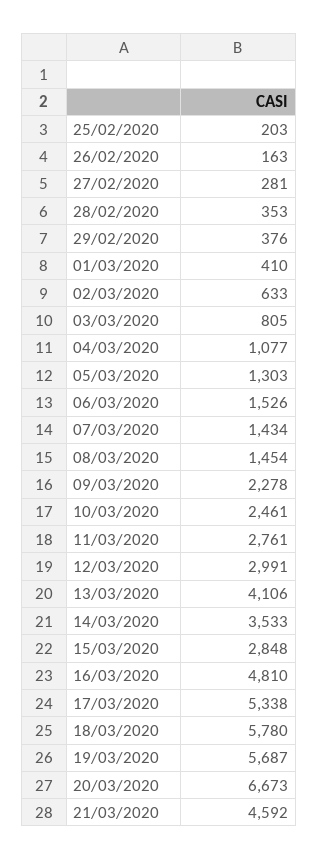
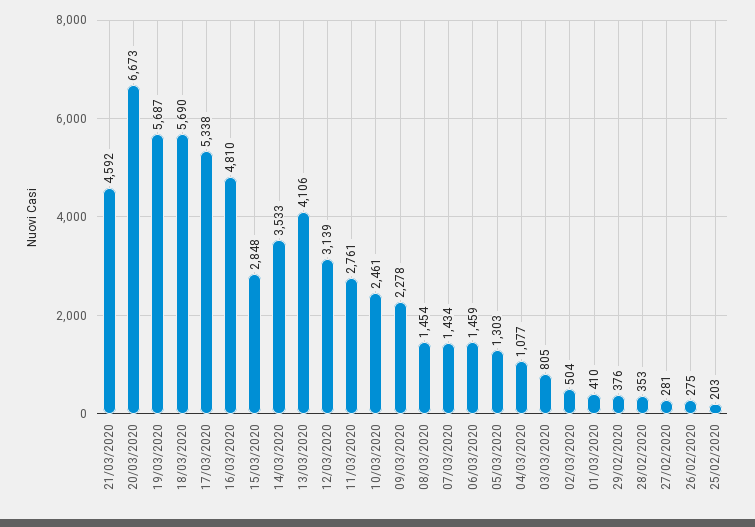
26/02/2020: 163 -> 275
02/03/2020: 633 -> 504
06/03/2020: 1526 -> 1459
12/03/2020: 2991 -> 3139
18/03/2020: 5780 -> 5690

